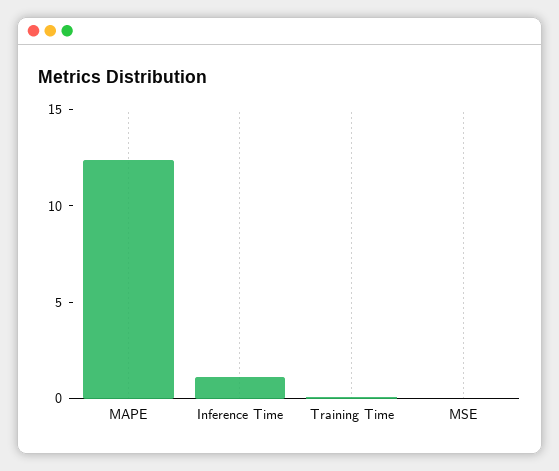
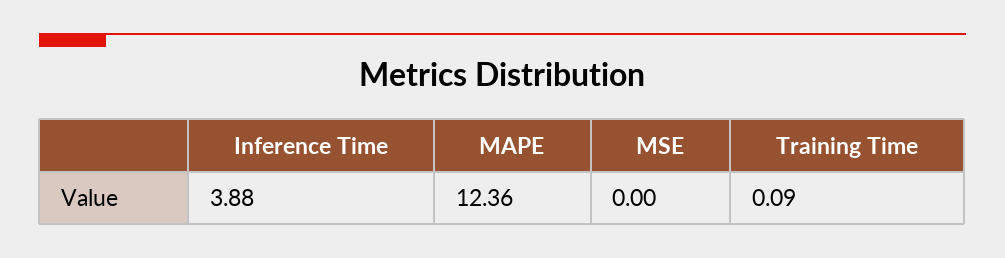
Inference Time: 1 -> 3.88

